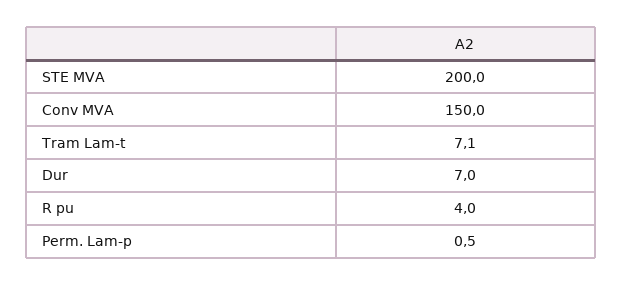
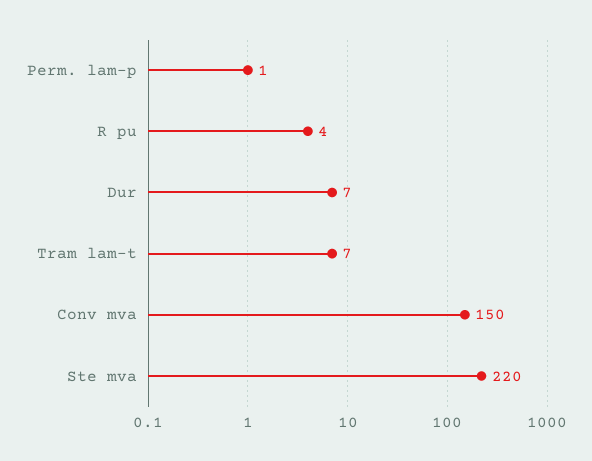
STE MVA: 200 -> 220

